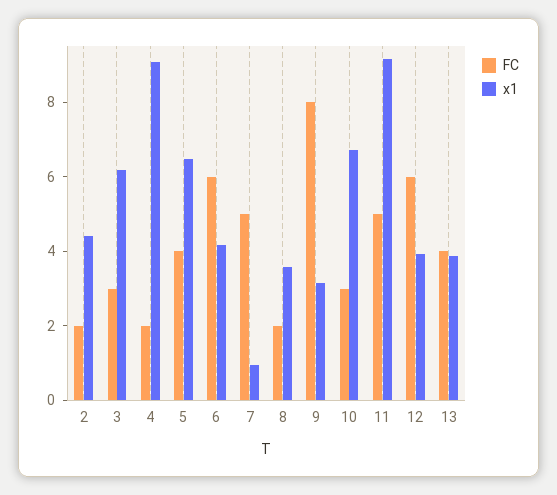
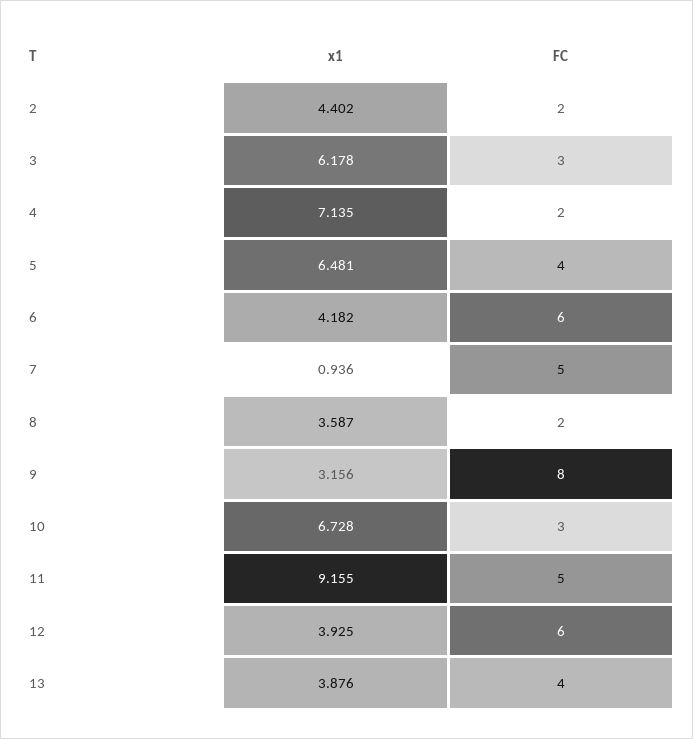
x1, 4: 9 -> 7.135

